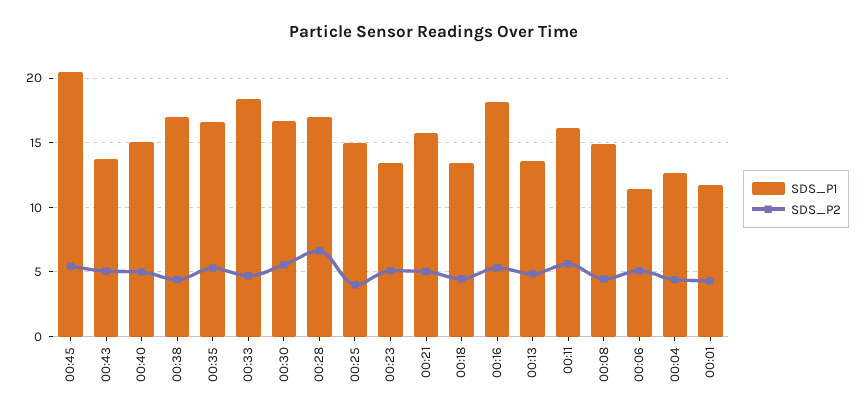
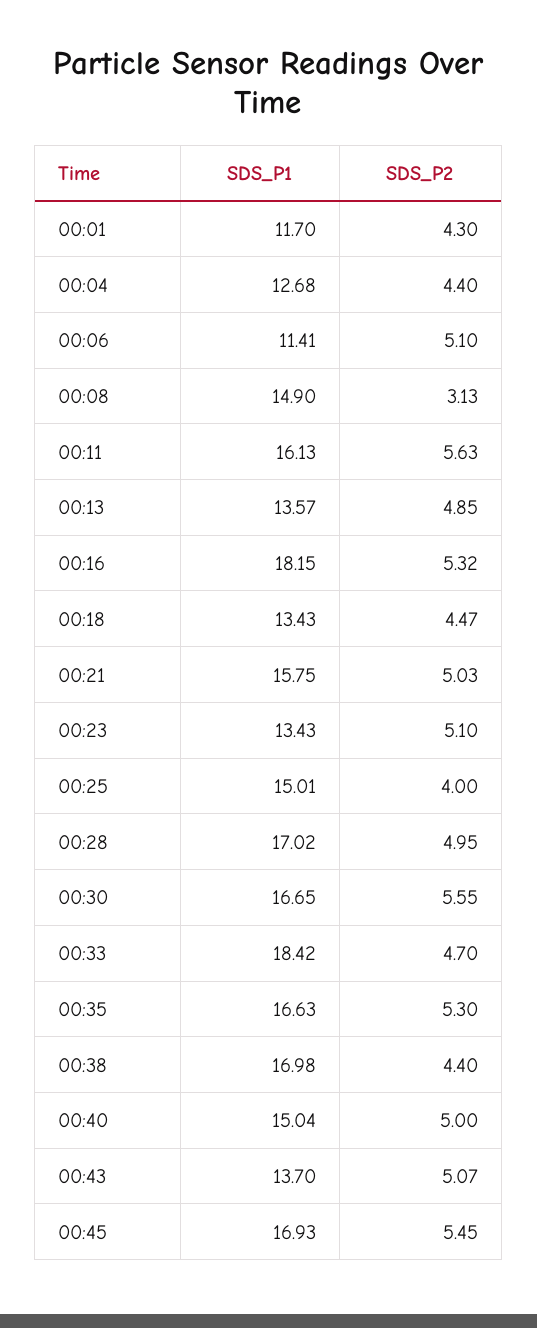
SDS_P1, 00:45: 20.5 -> 16.93
SDS_P2, 00:28: 6.5 -> 4.95
SDS_P2, 00:08: 4.5 -> 3.13

